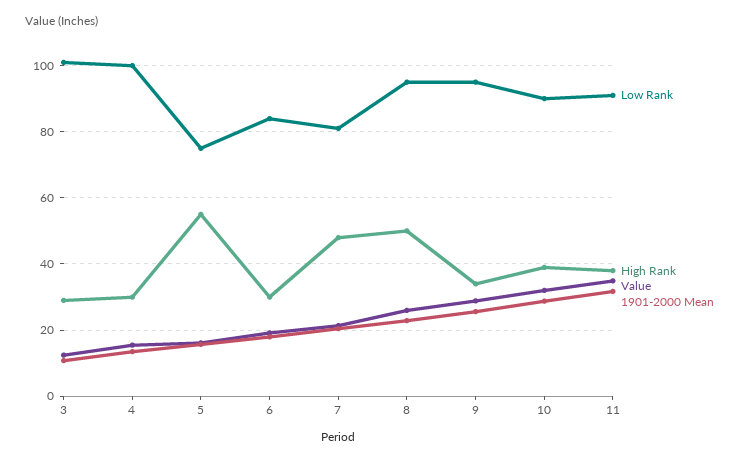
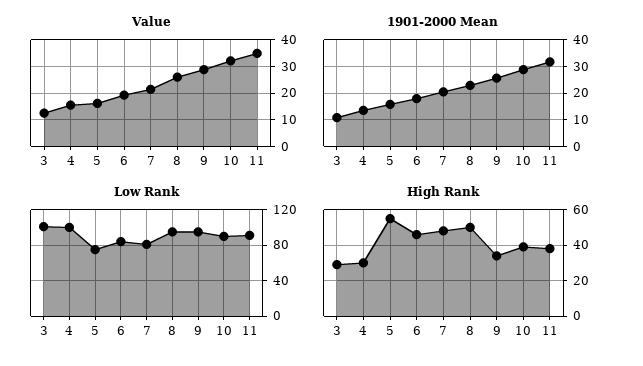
High Rank, 6: 30 -> 45

